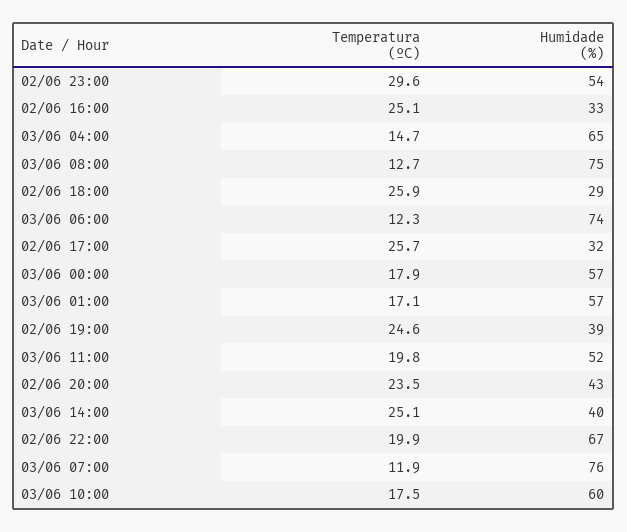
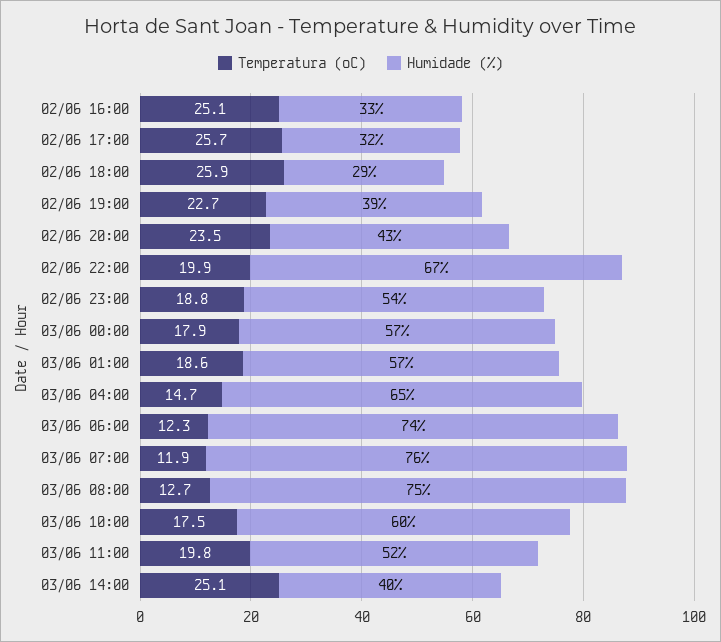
Temperatura (ºC), 02/06 23:00: 29.6 -> 18.8
Temperatura (ºC), 03/06 01:00: 17.1 -> 18.6
Temperatura (ºC), 02/06 19:00: 24.6 -> 22.7

